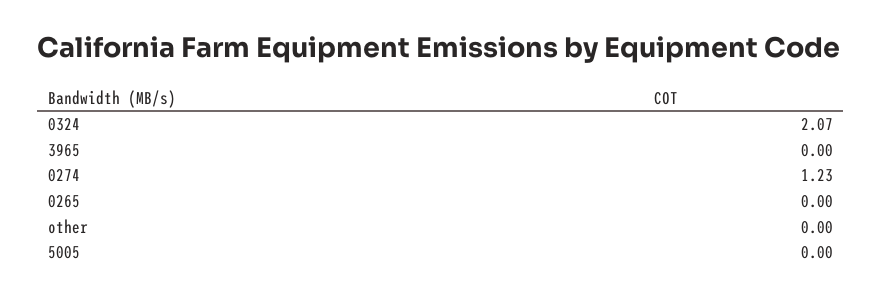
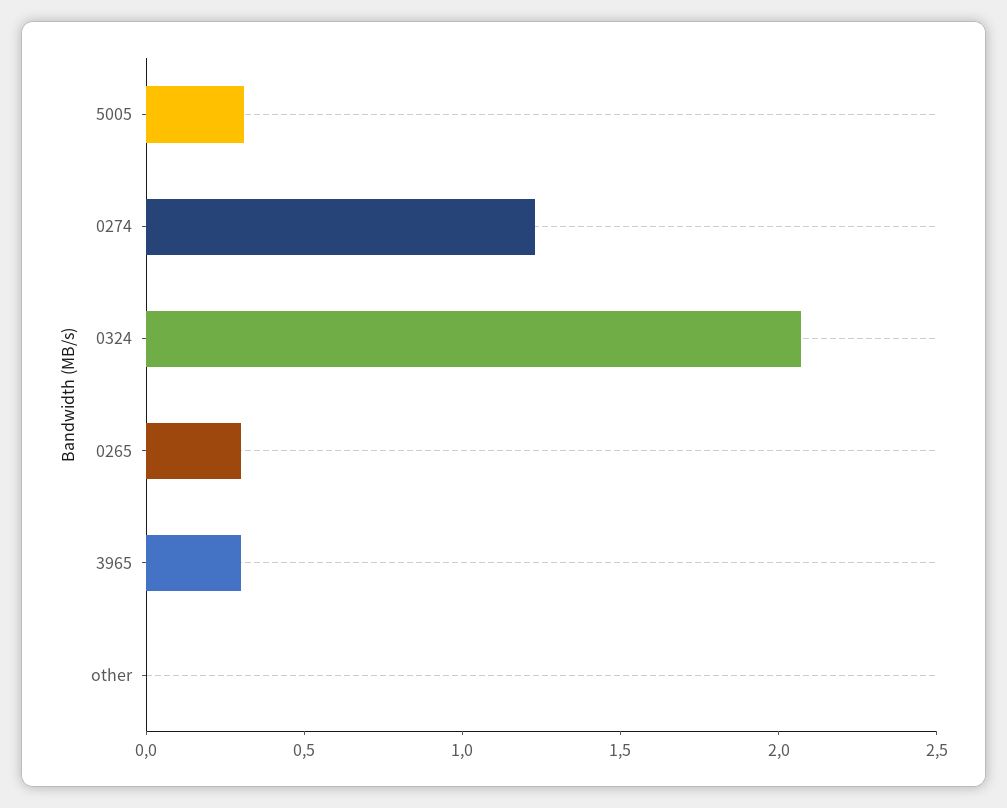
3965: 0 -> 0.3
0265: 0 -> 0.3
5005: 0 -> 0.3

